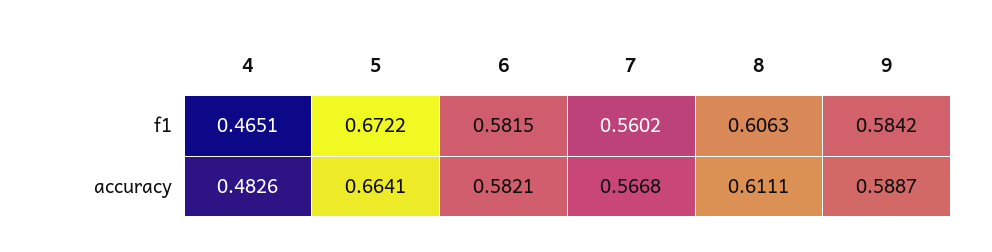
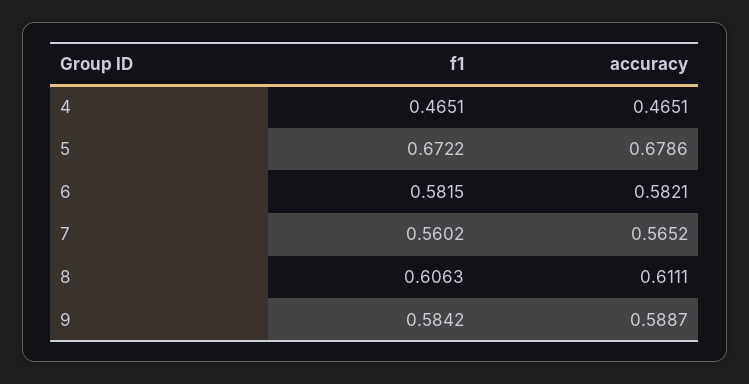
4, accuracy: 0.4826 -> 0.4651
5, accuracy: 0.6641 -> 0.6786
7, accuracy: 0.5668 -> 0.5652

